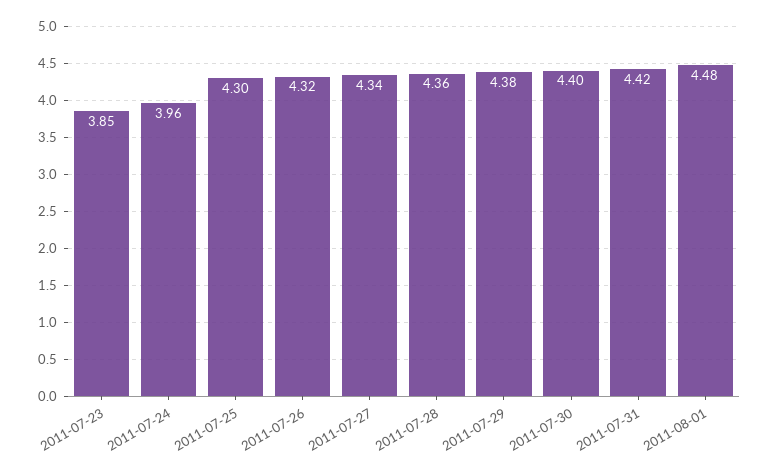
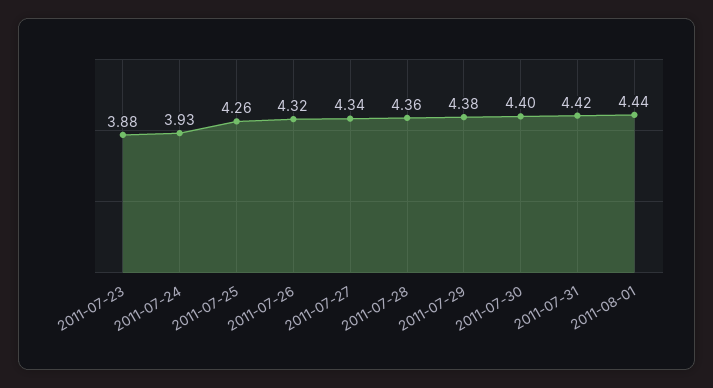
2011-07-23: 3.85 -> 3.88
2011-07-24: 3.96 -> 3.93
2011-07-25: 4.3 -> 4.26
2011-08-01: 4.48 -> 4.44

